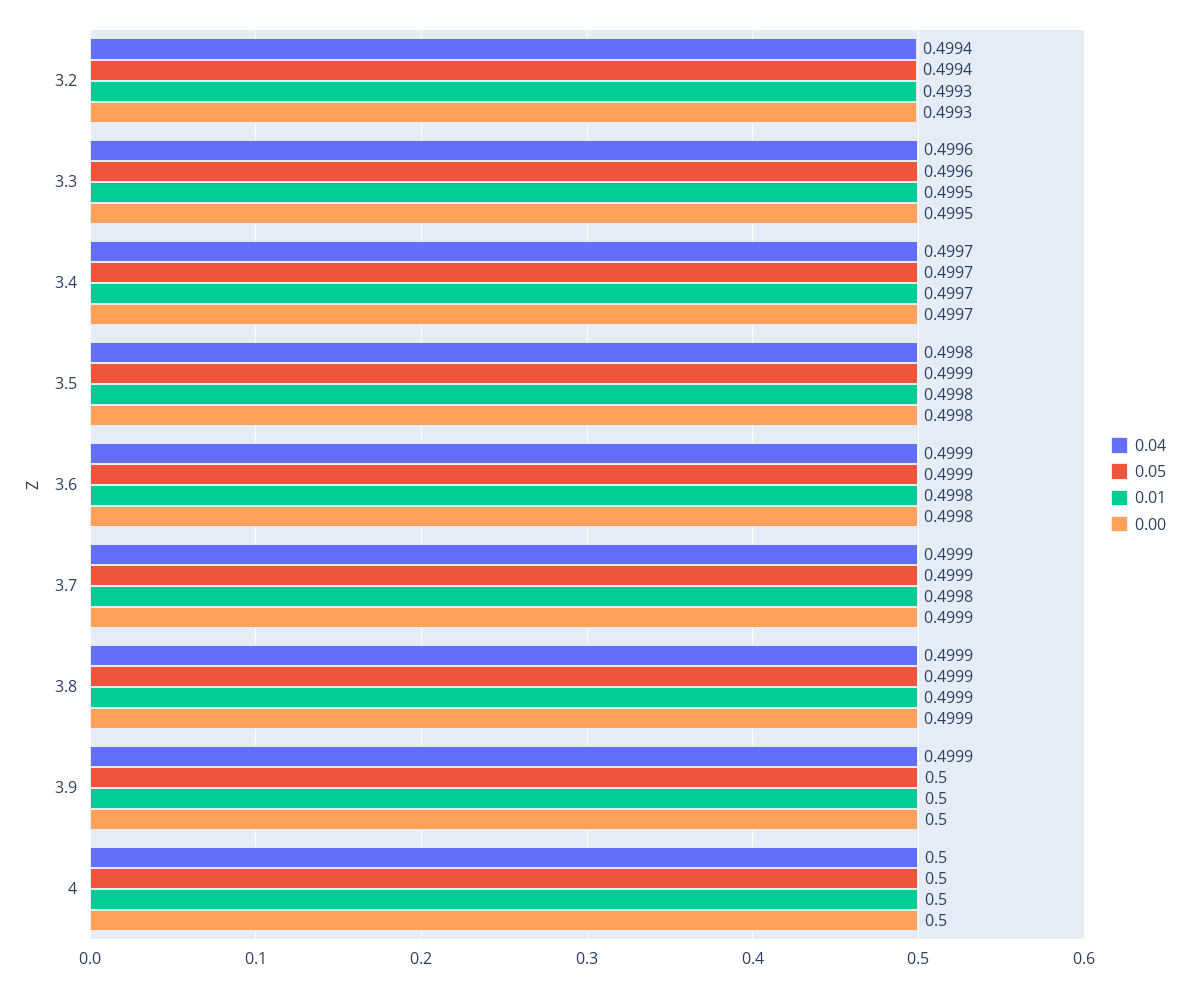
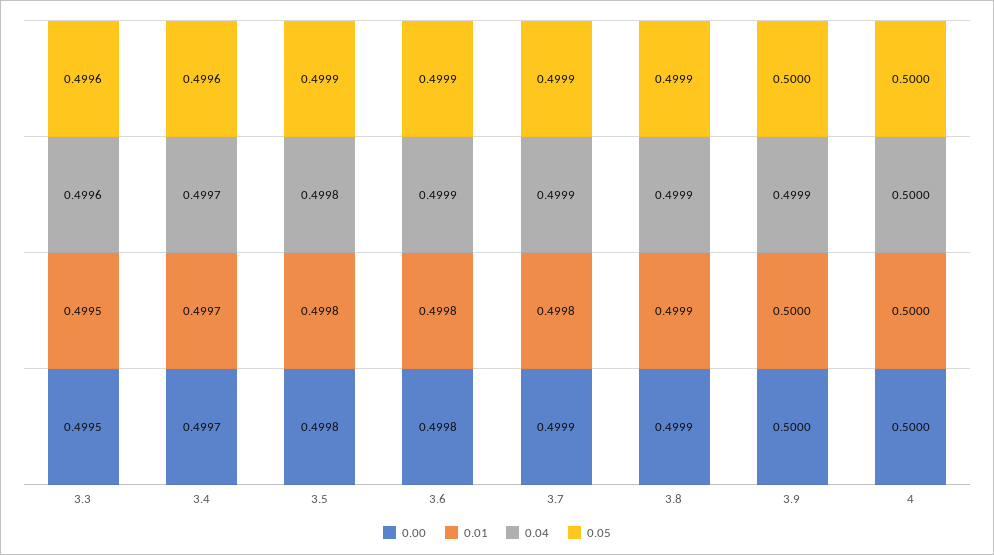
0.04, 3.2: 0.4994 -> none
0.05, 3.2: 0.4994 -> none
0.01, 3.2: 0.4993 -> none
0.00, 3.2: 0.4993 -> none
0.05, 3.4: 0.4997 -> 0.4996

